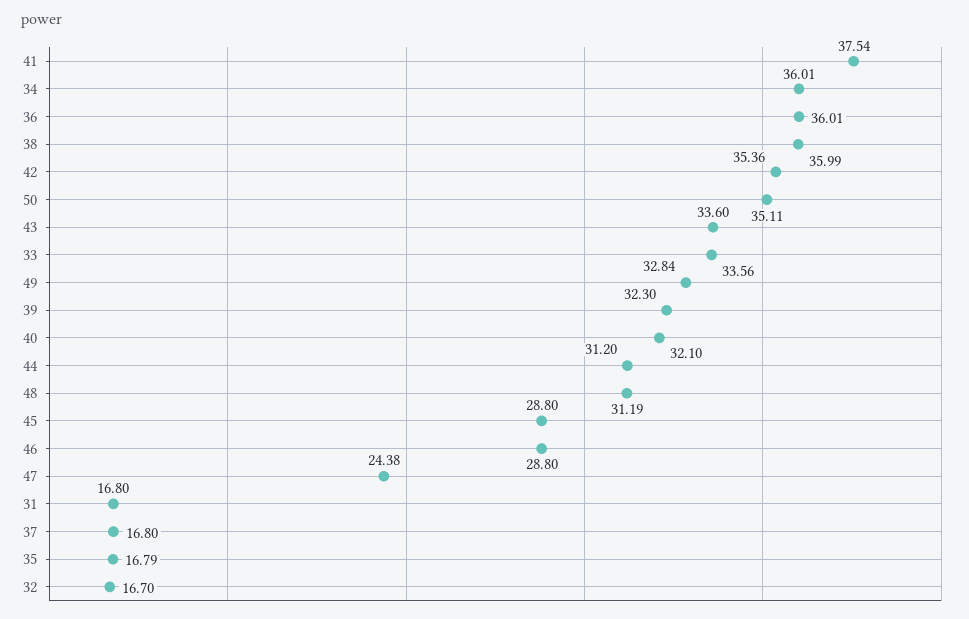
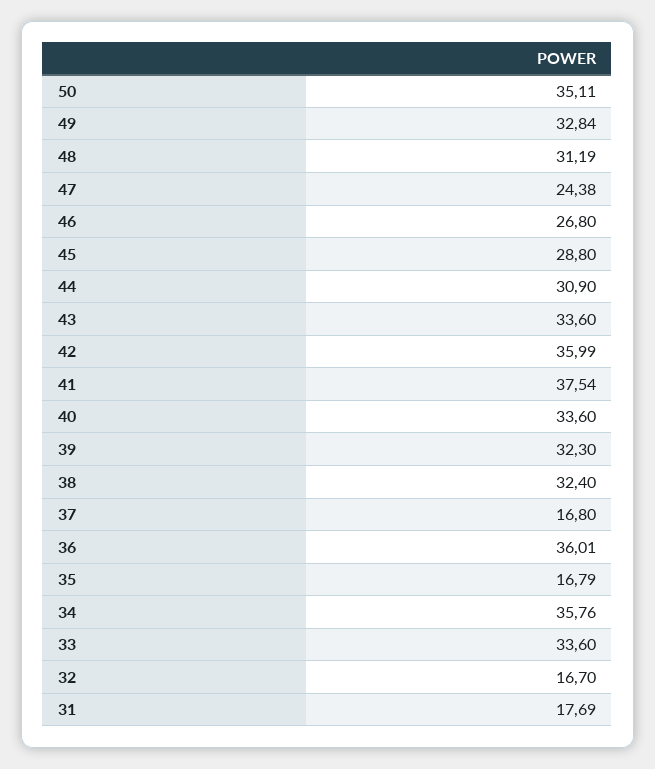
34: 36.01 -> 35.76
38: 35.99 -> 32.4
42: 35.36 -> 35.99
33: 33.56 -> 33.6
40: 32.1 -> 33.6
44: 31.2 -> 30.9
46: 28.8 -> 26.8
31: 16.8 -> 17.69

